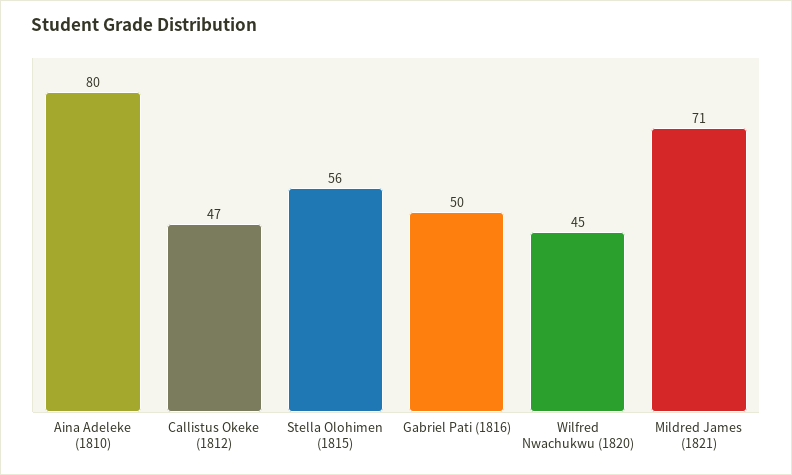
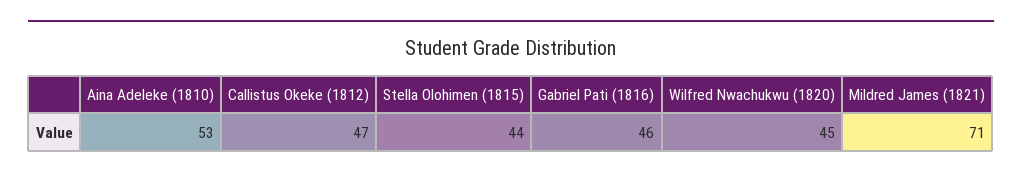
Aina Adeleke (1810): 80 -> 53
Stella Olohimen (1815): 56 -> 44
Gabriel Pati (1816): 50 -> 46

